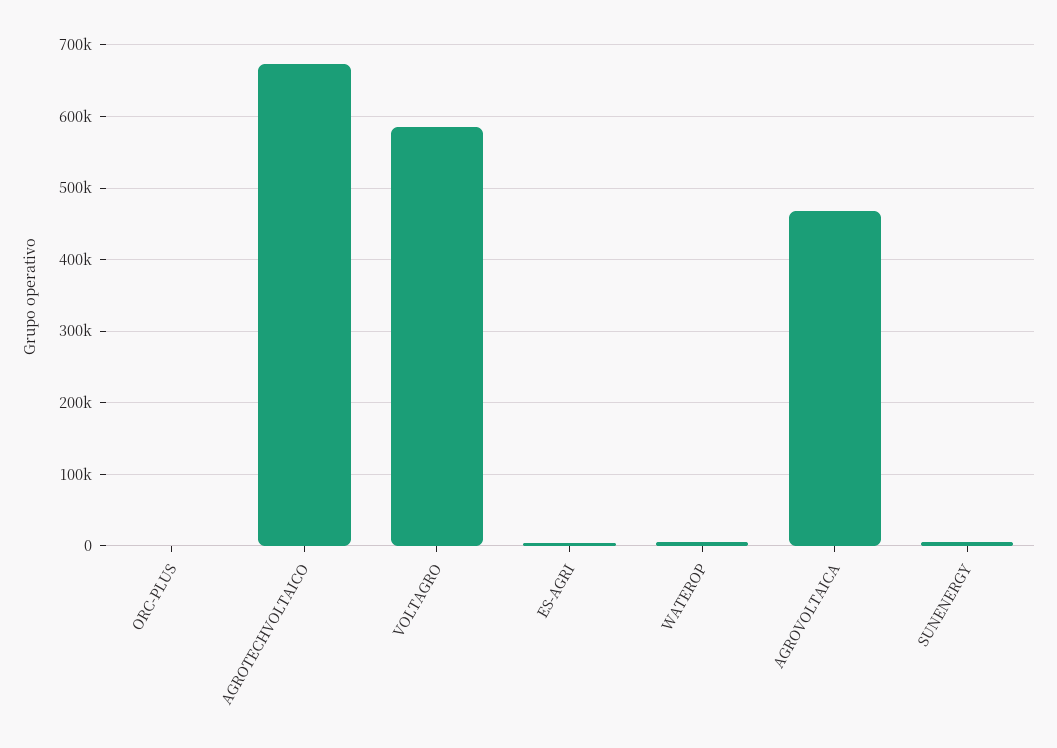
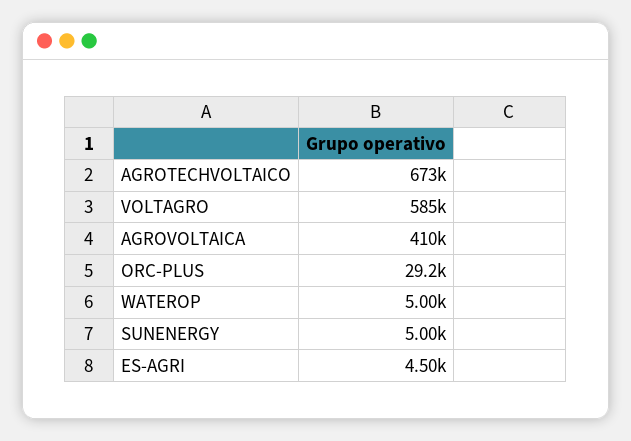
ORC-PLUS: 0 -> 29200
AGROVOLTAICA: 470000 -> 410000

